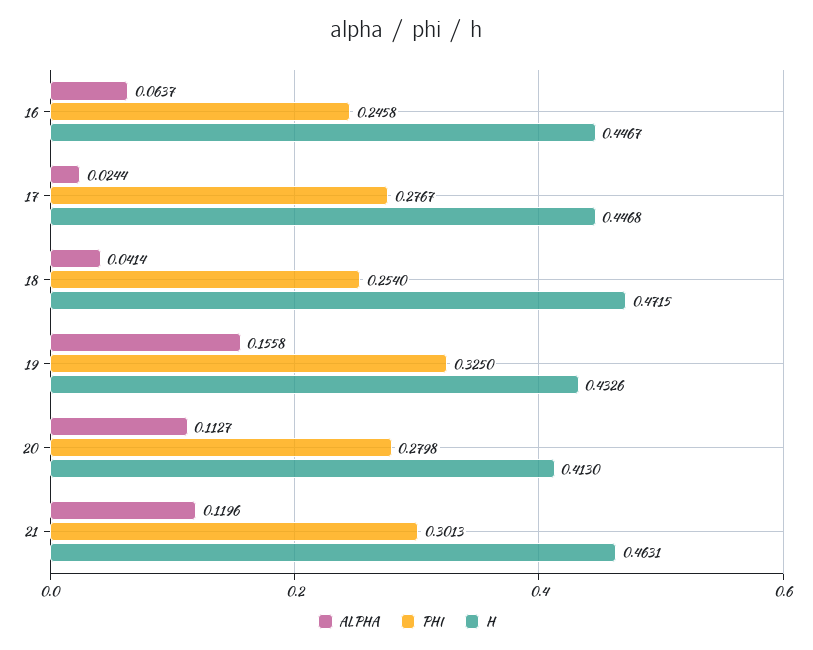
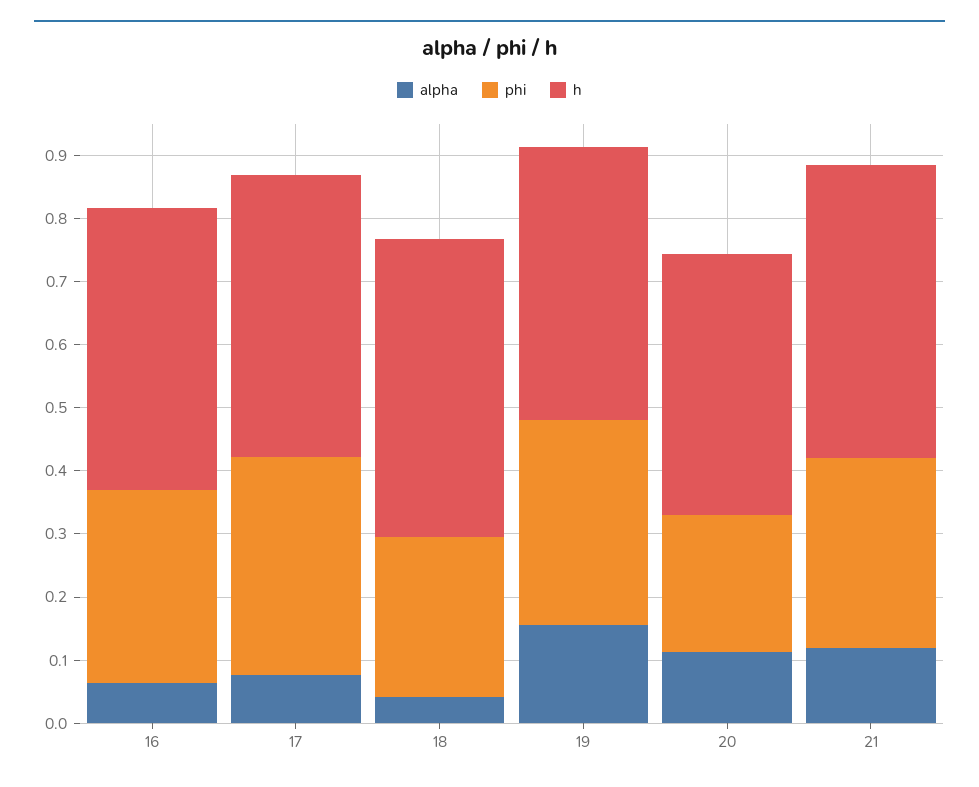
PHI, 16: 0.2458 -> 0.3
ALPHA, 17: 0.0244 -> 0.08
PHI, 17: 0.2767 -> 0.34
PHI, 20: 0.2798 -> 0.22

